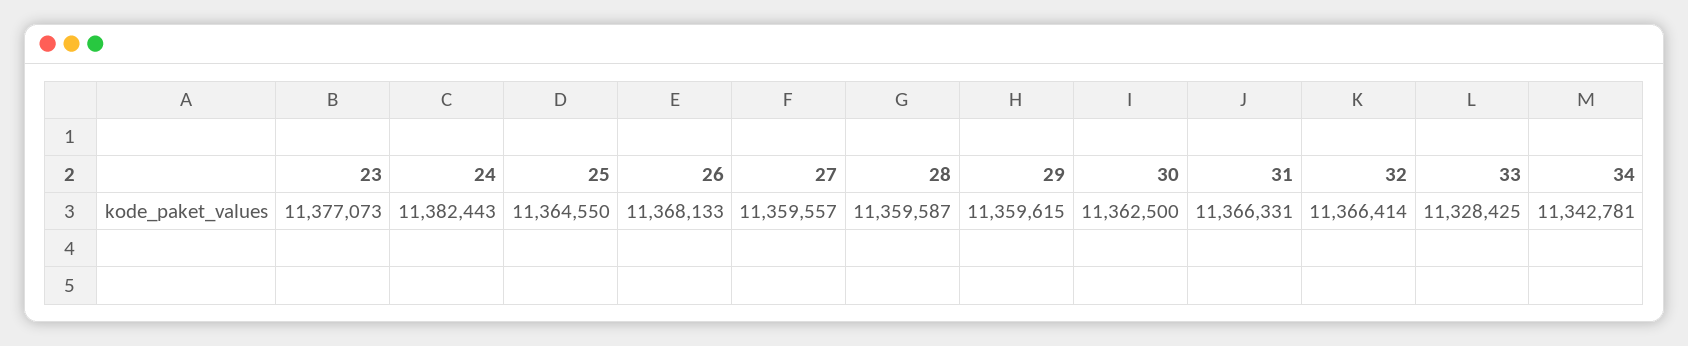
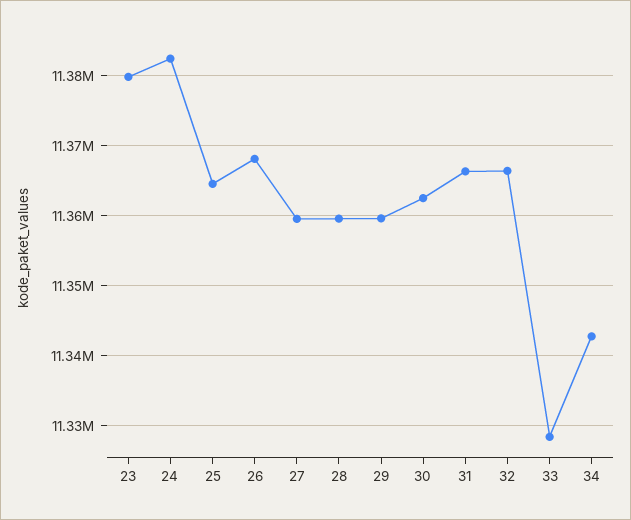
23: 11377073 -> 11380000

